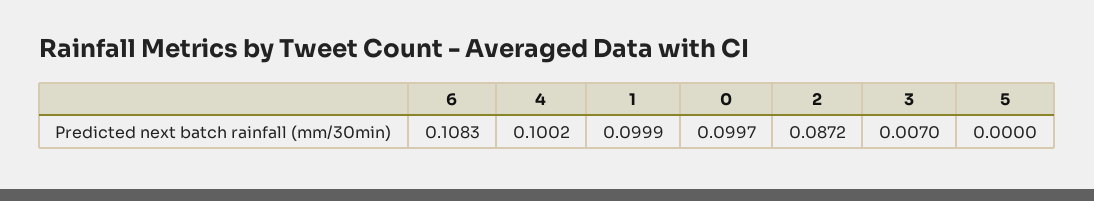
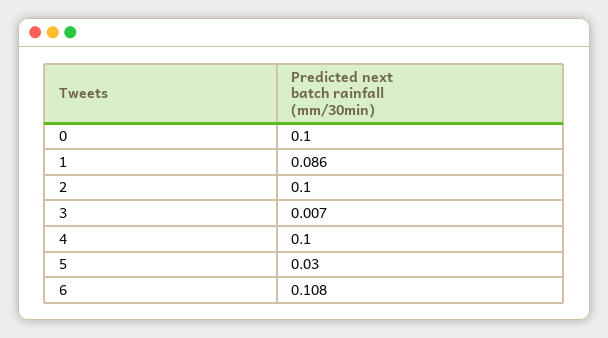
1: 0.0999 -> 0.086
2: 0.0872 -> 0.1
5: 0 -> 0.03

